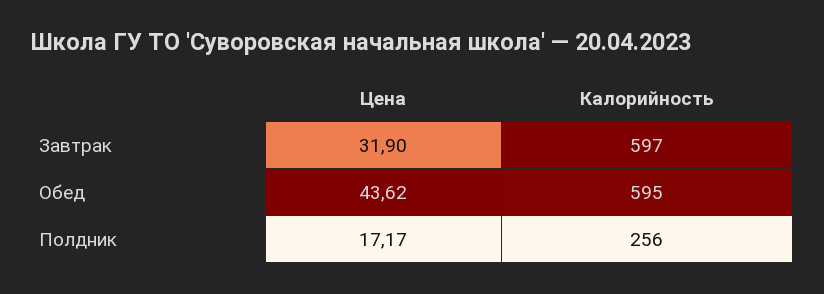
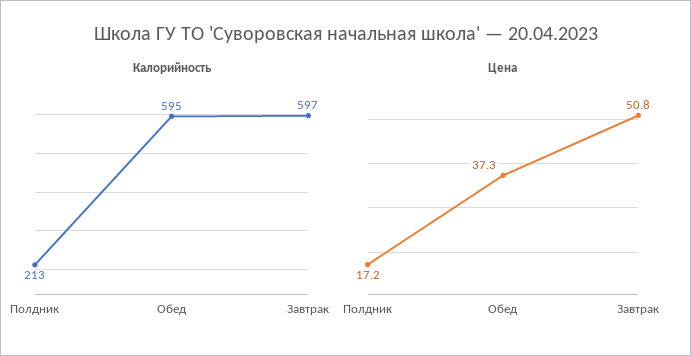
Цена, Завтрак: 31.9 -> 50.8
Цена, Обед: 43.62 -> 37.3
Калорийность, Полдник: 256 -> 213

